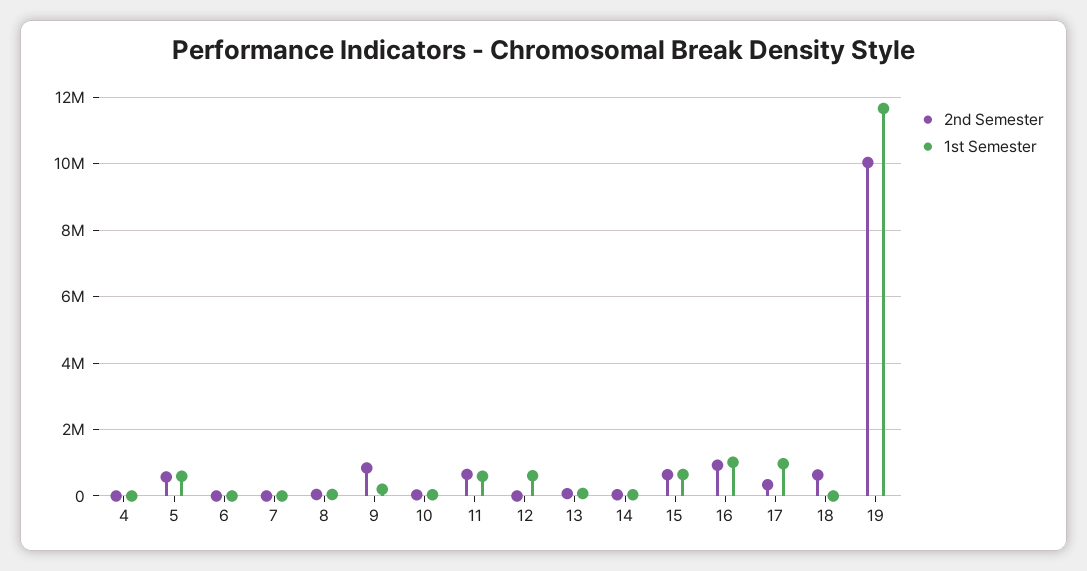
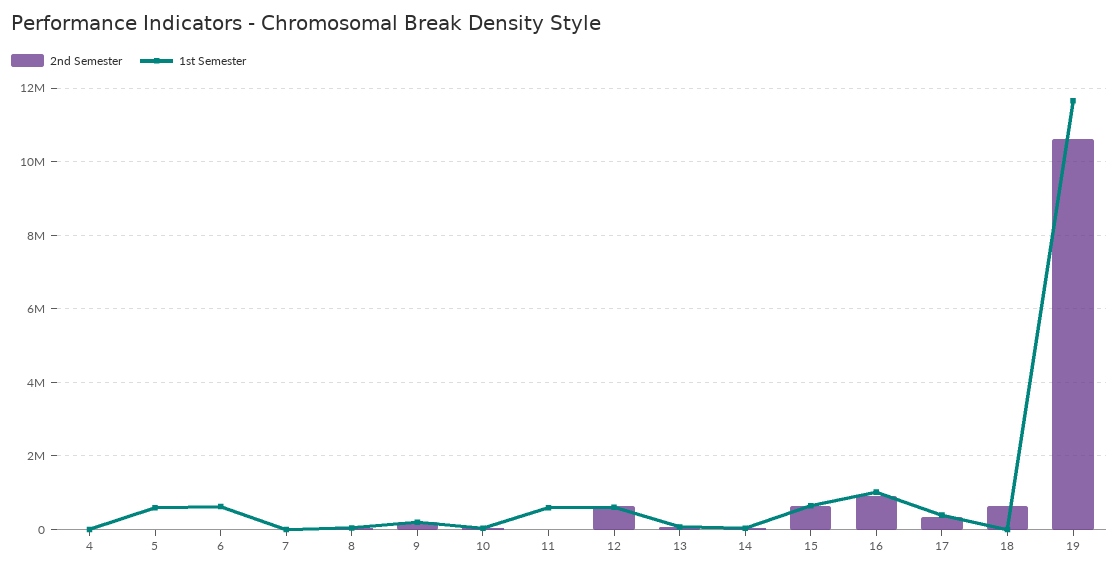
2nd Semester, 5: 600000 -> 0
1st Semester, 6: 0 -> 600000
2nd Semester, 9: 800000 -> 200000
2nd Semester, 11: 600000 -> 0
2nd Semester, 12: 0 -> 600000
1st Semester, 17: 1000000 -> 400000
2nd Semester, 19: 10000000 -> 10600000

